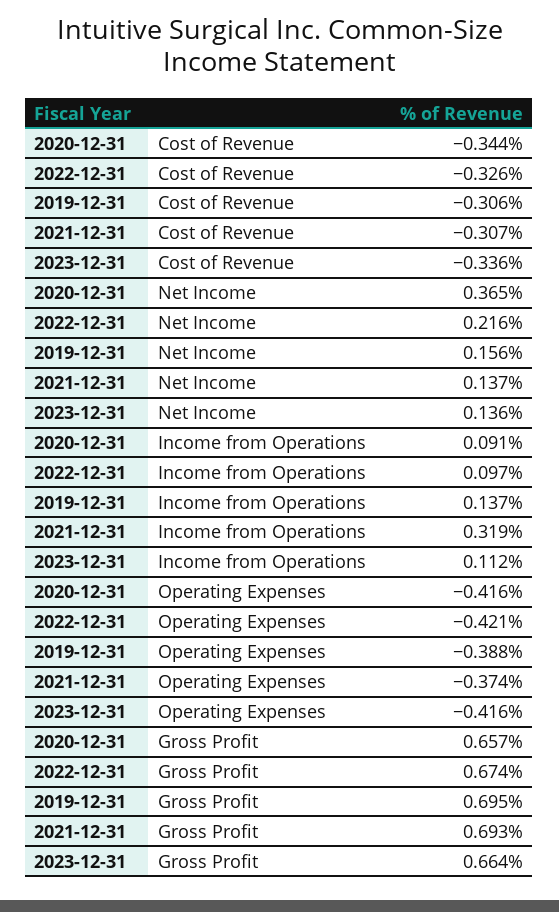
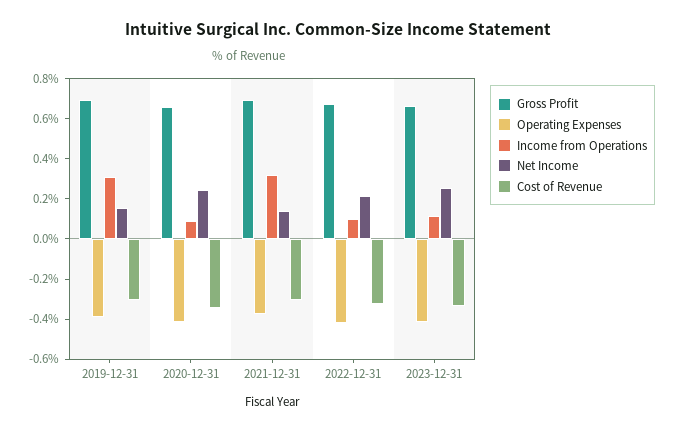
Net Income, 2020-12-31: 0.365 -> 0.25
Net Income, 2023-12-31: 0.136 -> 0.25
Income from Operations, 2019-12-31: 0.137 -> 0.3

